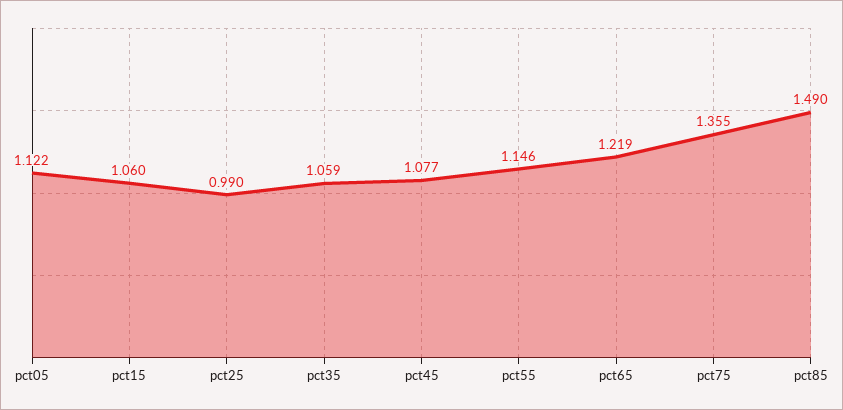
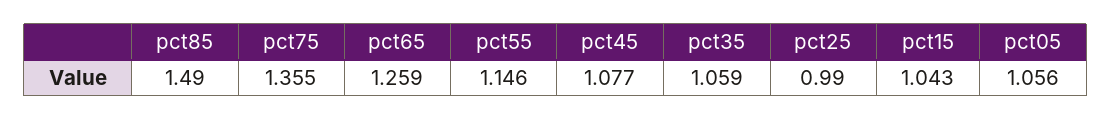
pct05: 1.122 -> 1.056
pct15: 1.06 -> 1.043
pct65: 1.219 -> 1.259

